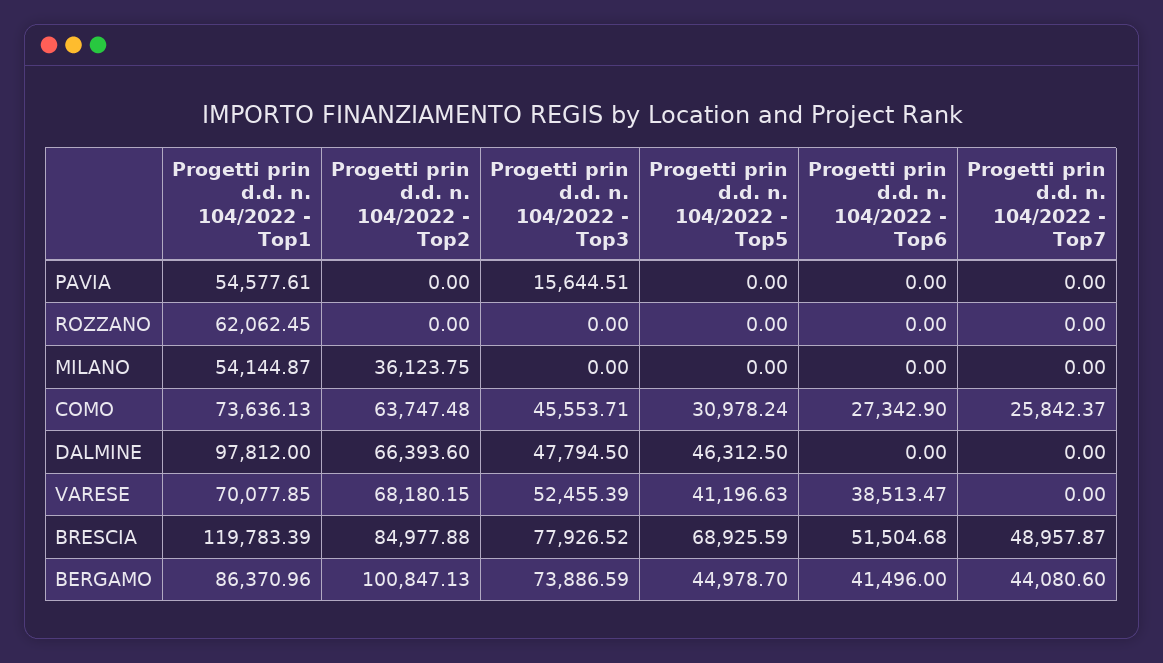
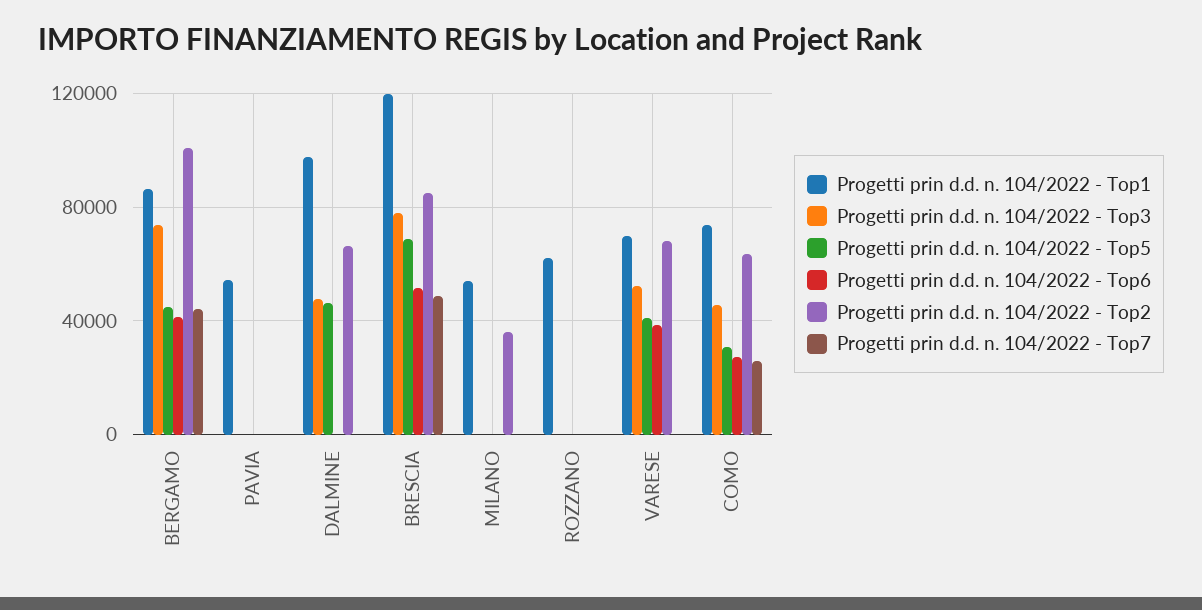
Progetti prin d.d. n. 104/2022 - Top3, PAVIA: 15644.51 -> 0

